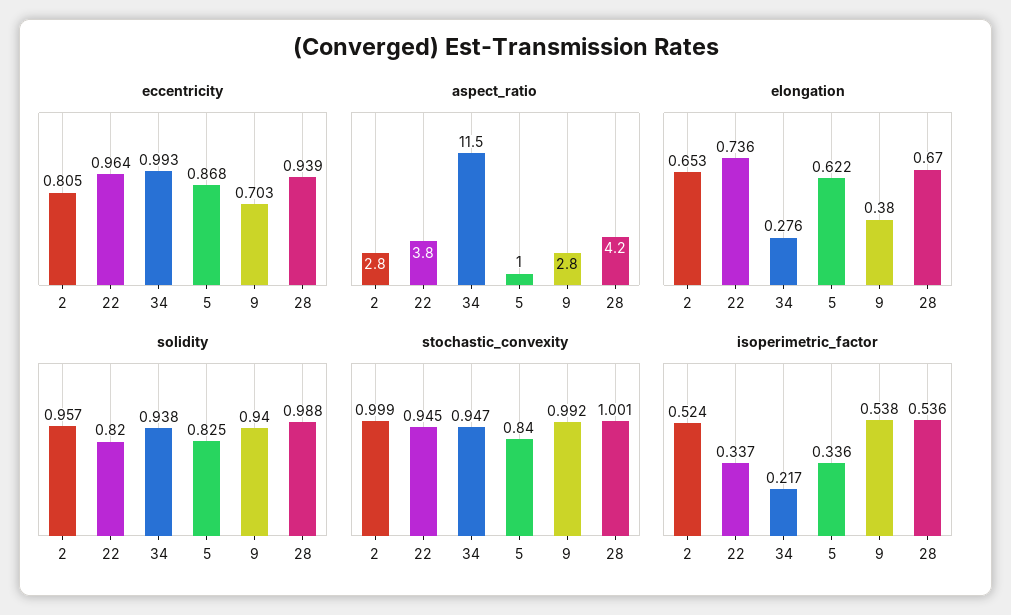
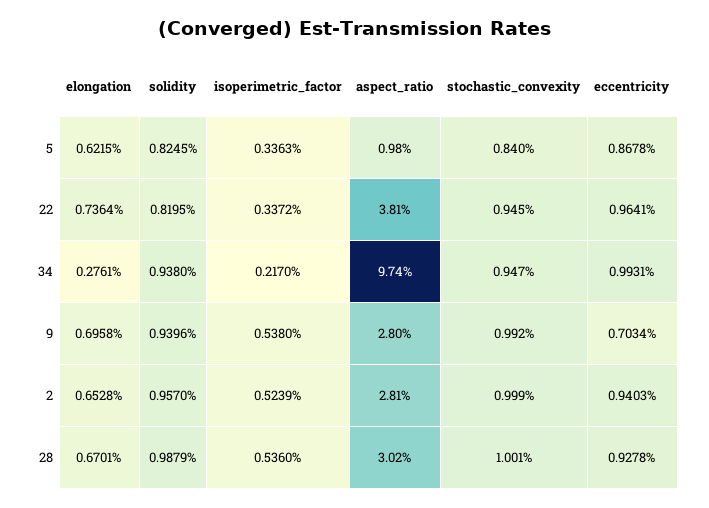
eccentricity, 2: 0.805 -> 0.9403
eccentricity, 28: 0.939 -> 0.9278
aspect_ratio, 34: 11.5 -> 9.74
aspect_ratio, 28: 4.2 -> 3.02
elongation, 9: 0.38 -> 0.6958

